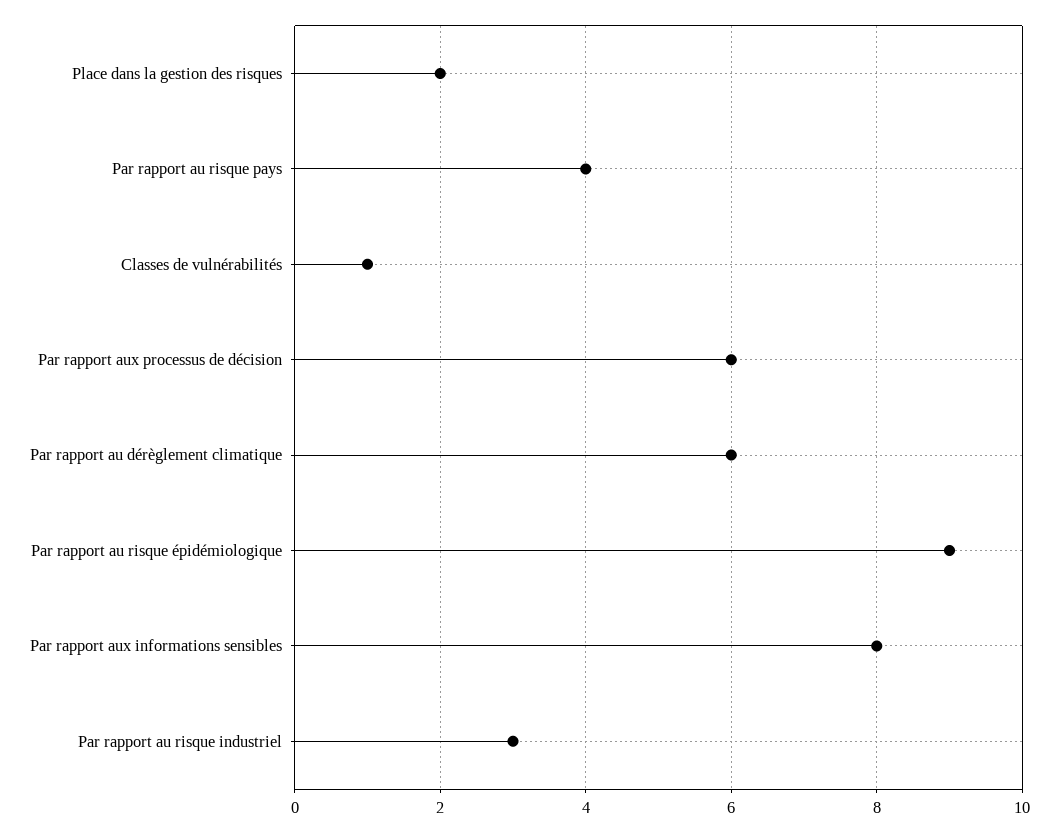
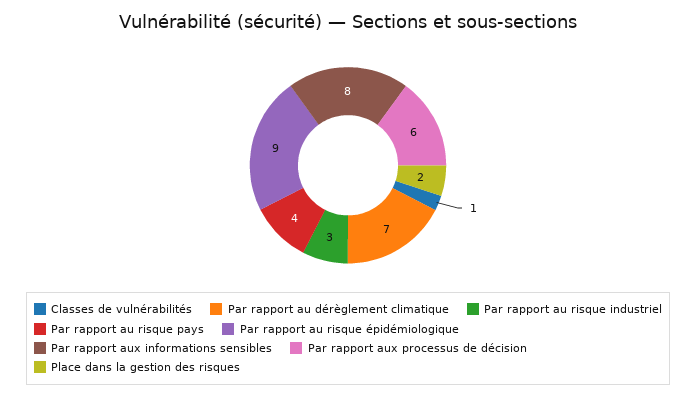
Par rapport au dérèglement climatique: 6 -> 7

